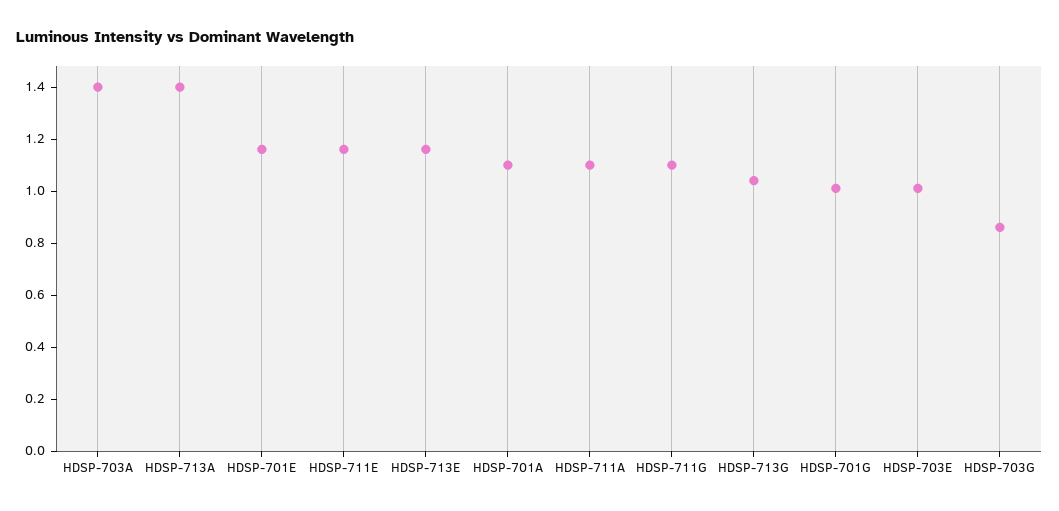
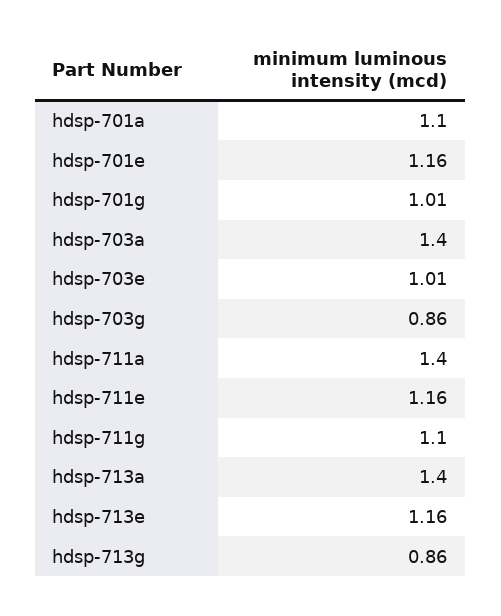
HDSP-711A: 1.1 -> 1.4
HDSP-713G: 1.05 -> 0.86

